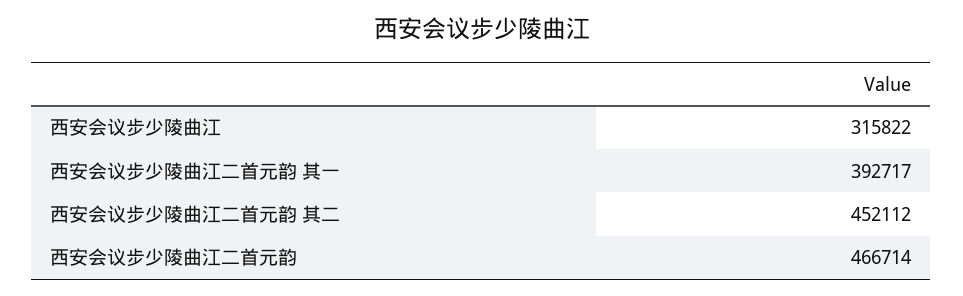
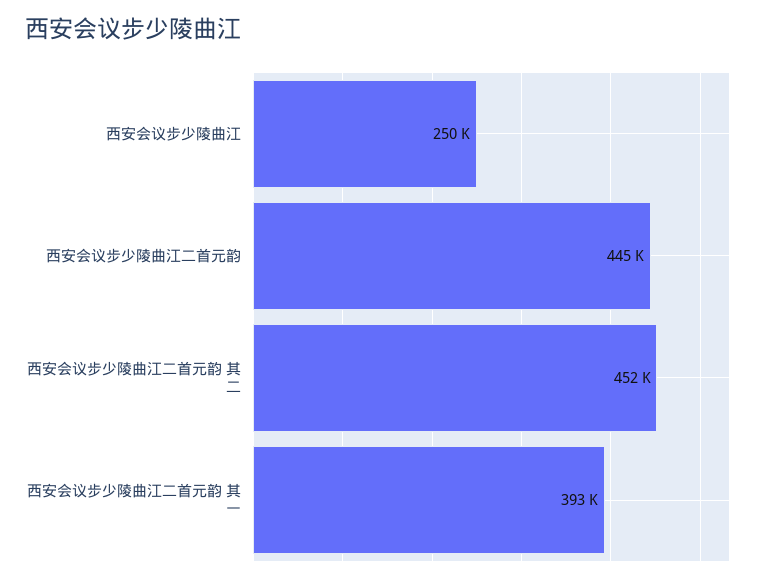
西安会议步少陵曲江: 315822 -> 250000
西安会议步少陵曲江二首元韵: 466714 -> 445000

